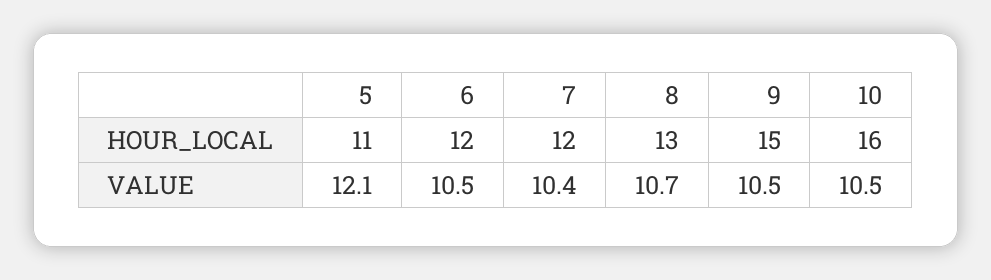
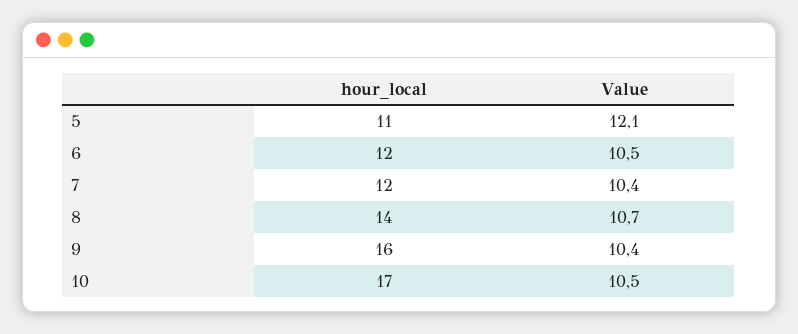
8, HOUR_LOCAL: 13 -> 14
9, HOUR_LOCAL: 15 -> 16
10, HOUR_LOCAL: 16 -> 17
9, VALUE: 10.5 -> 10.4

